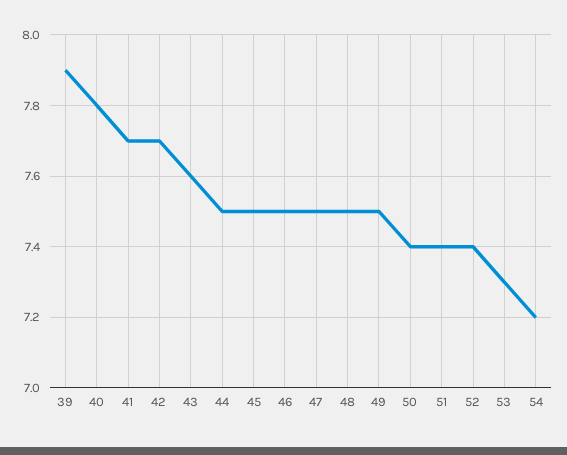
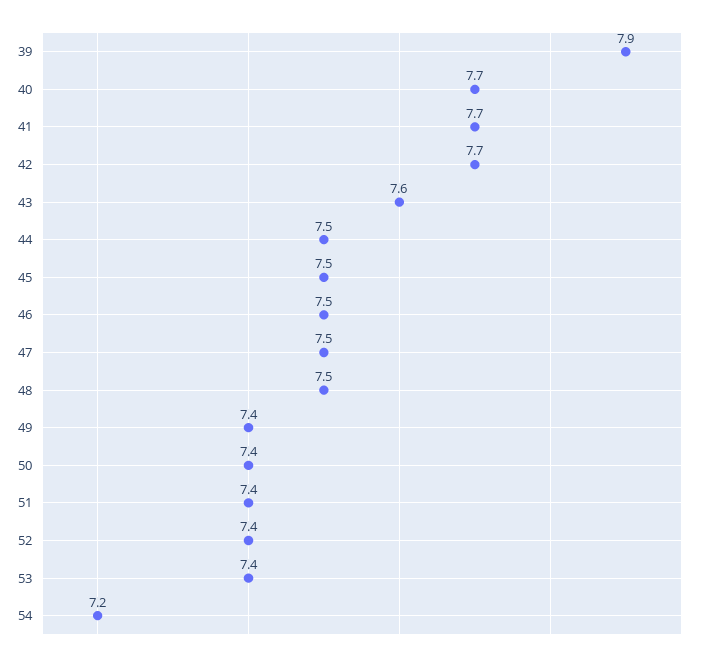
40: 7.8 -> 7.7
49: 7.5 -> 7.4
53: 7.3 -> 7.4

